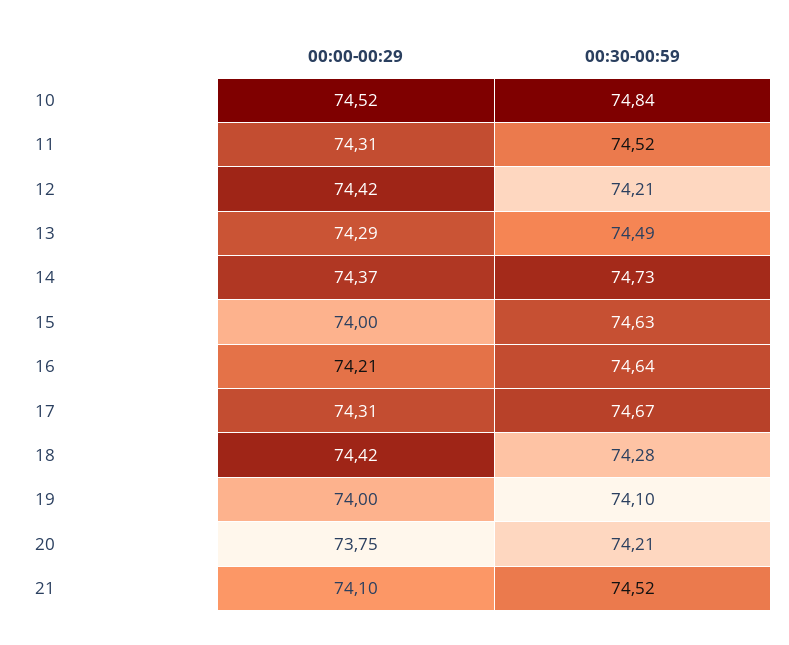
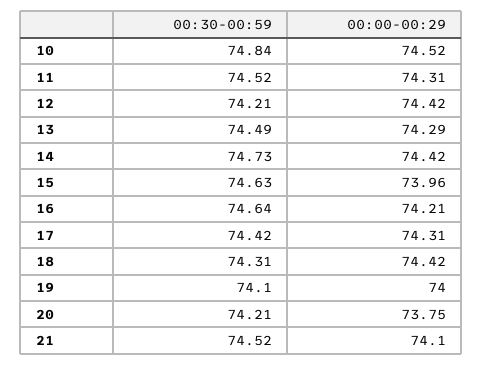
00:00-00:29, 14: 74.37 -> 74.42
00:00-00:29, 15: 74 -> 73.96
00:30-00:59, 17: 74.67 -> 74.42
00:30-00:59, 18: 74.28 -> 74.31

